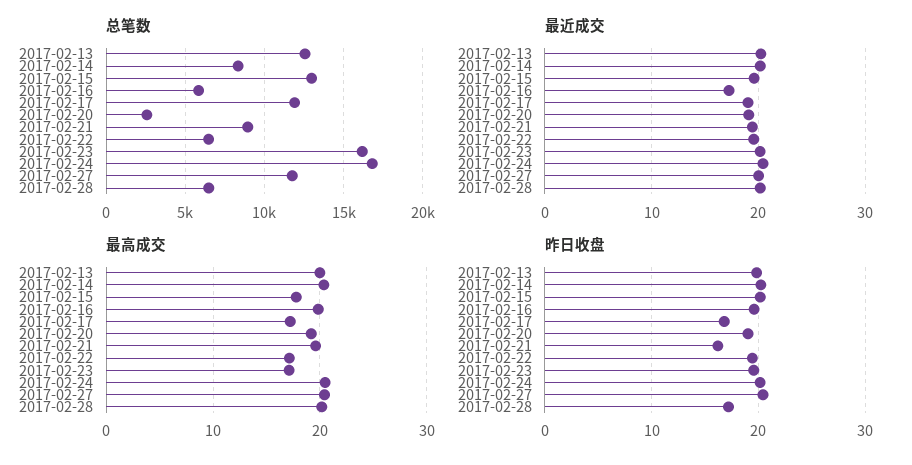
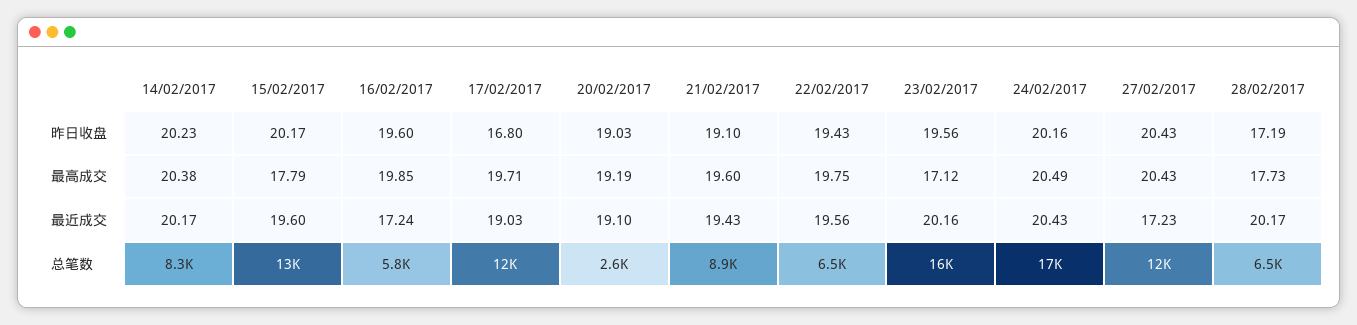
总笔数, 2017-02-13: 12500 -> none
最近成交, 2017-02-13: 20 -> none
最近成交, 2017-02-27: 20 -> 17.23
最高成交, 2017-02-13: 20 -> none
最高成交, 2017-02-17: 17 -> 19.71
最高成交, 2017-02-22: 17 -> 19.75
最高成交, 2017-02-28: 20 -> 17.73
昨日收盘, 2017-02-13: 20 -> none
昨日收盘, 2017-02-21: 16 -> 19.1

